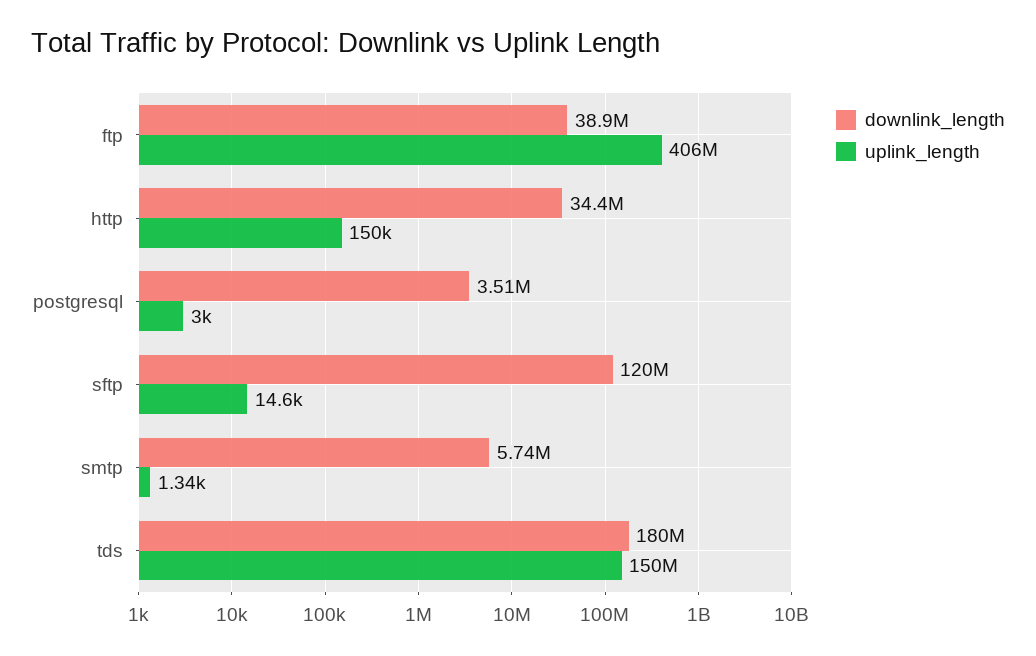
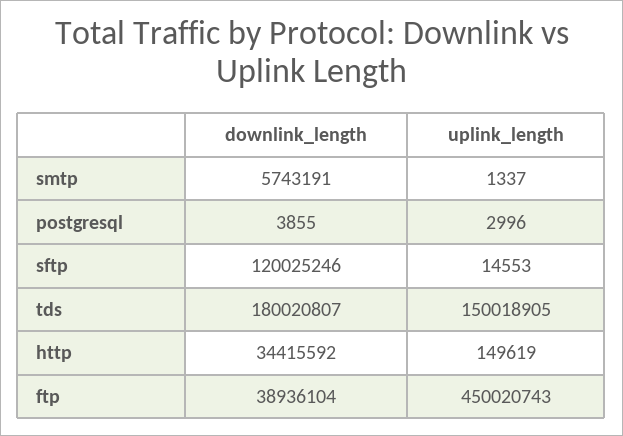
uplink_length, ftp: 406000000 -> 450020743
downlink_length, postgresql: 3510000 -> 3855

